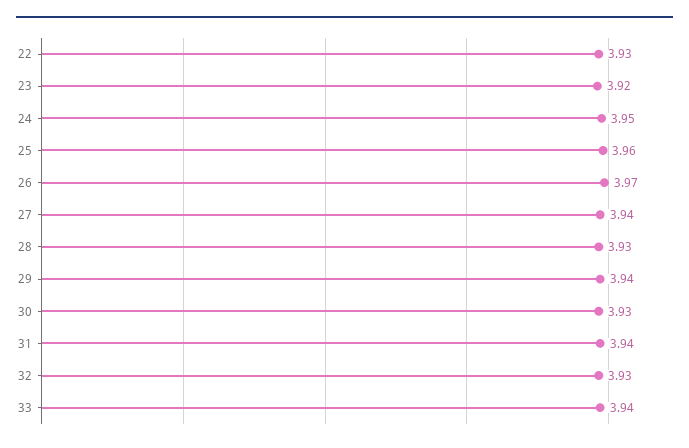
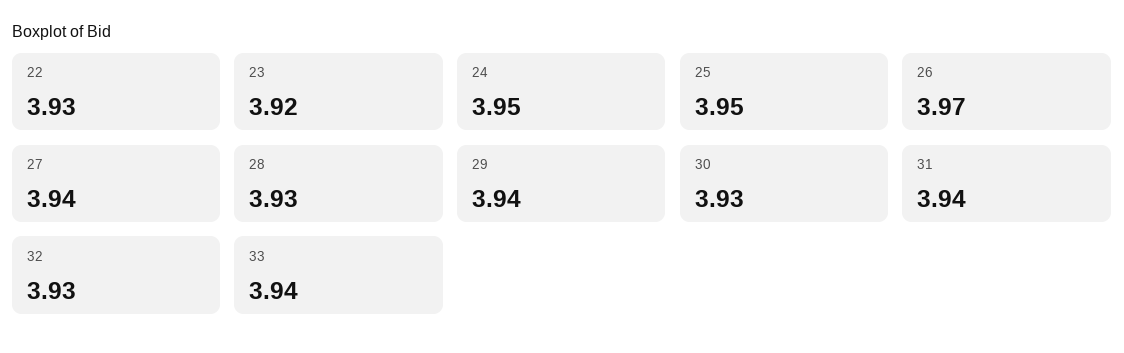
25: 3.96 -> 3.95

